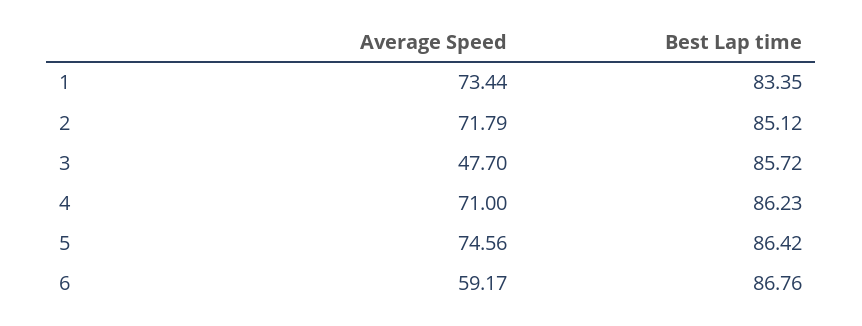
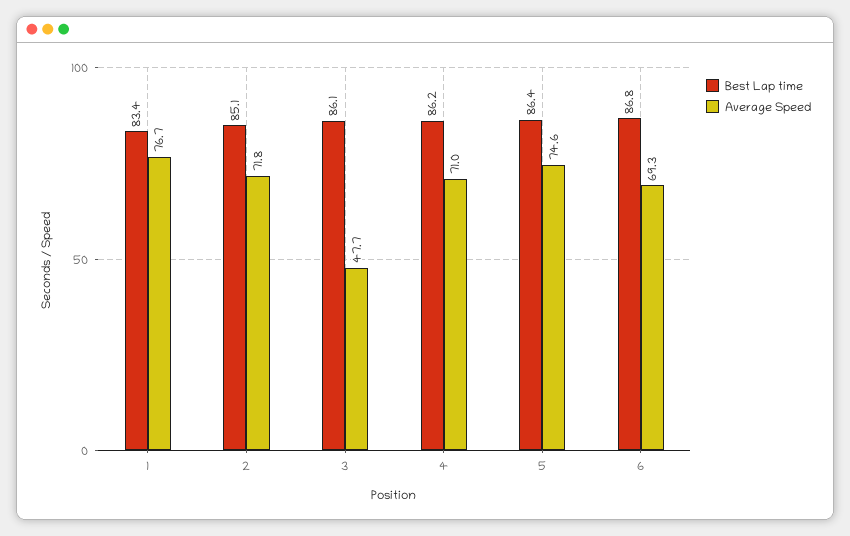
Average Speed, 1: 73.44 -> 76.7
Best Lap time, 3: 85.72 -> 86.1
Average Speed, 6: 59.17 -> 69.3

